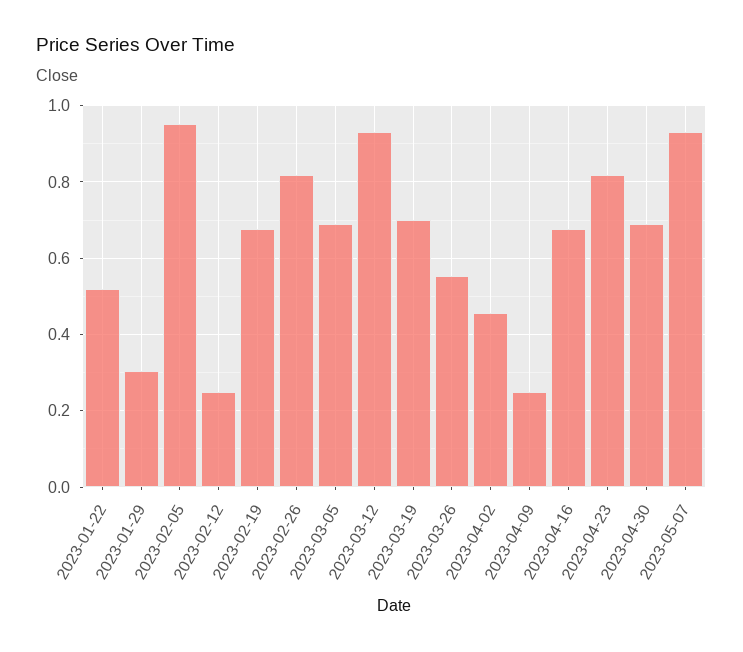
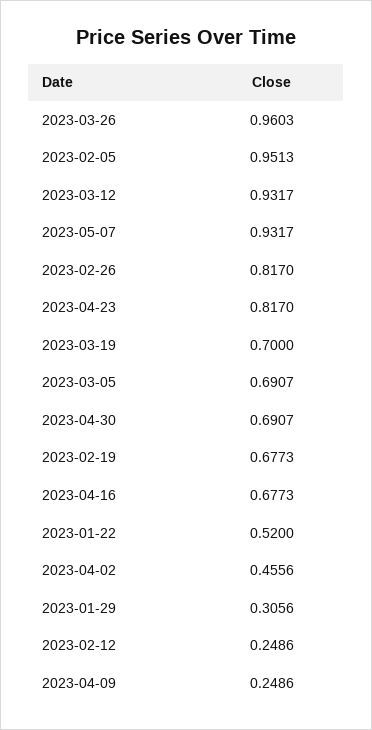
2023-03-26: 0.56 -> 0.9603

